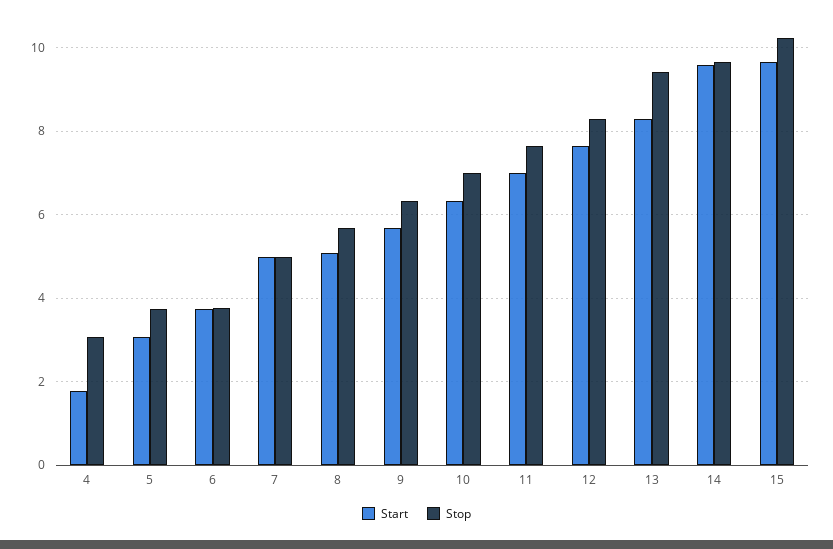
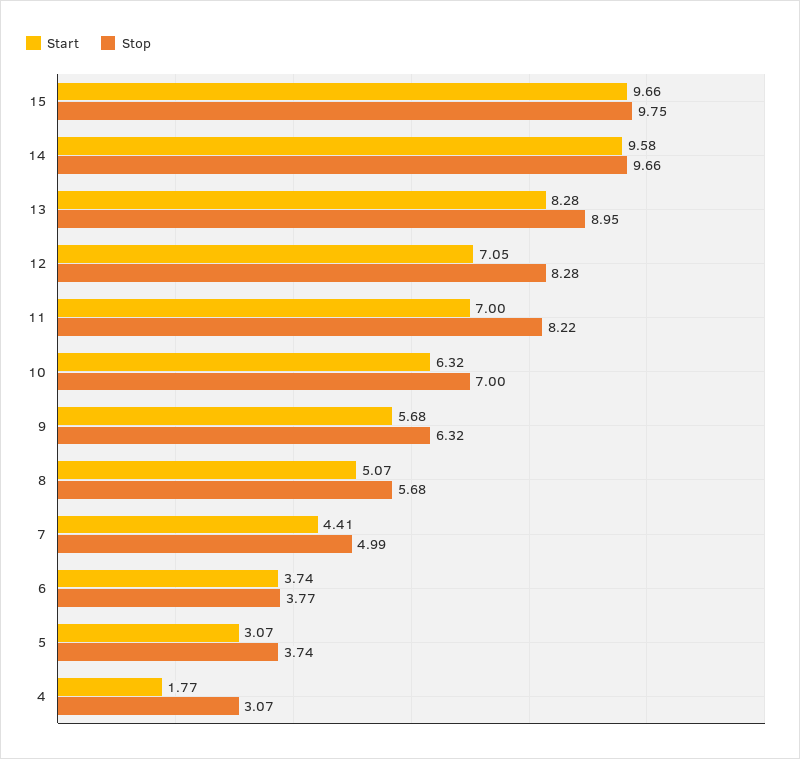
Start, 7: 5 -> 4.41
Stop, 11: 7.6 -> 8.22
Start, 12: 7.6 -> 7.05
Stop, 13: 9.4 -> 8.95
Stop, 15: 10.2 -> 9.75

